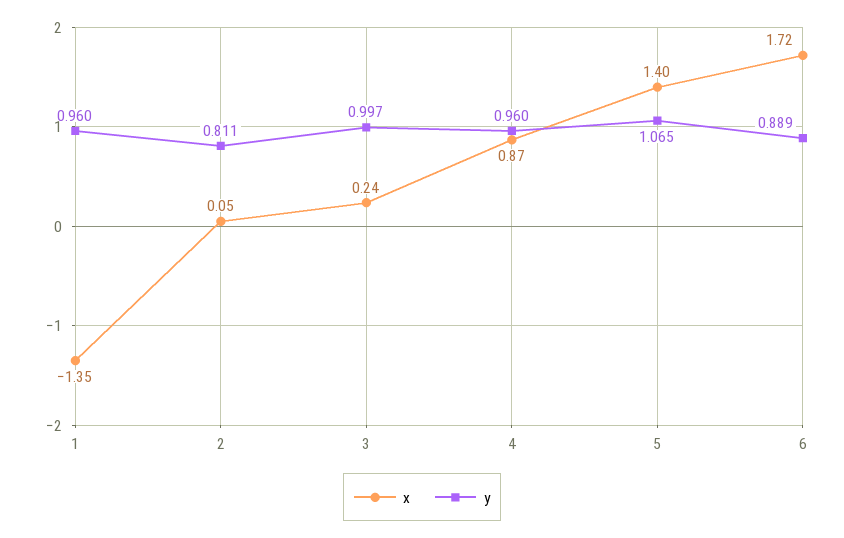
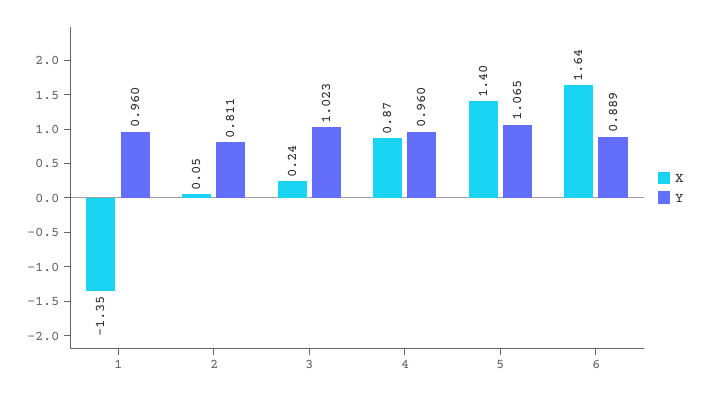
y, 3: 0.997 -> 1.023
x, 6: 1.72 -> 1.64

